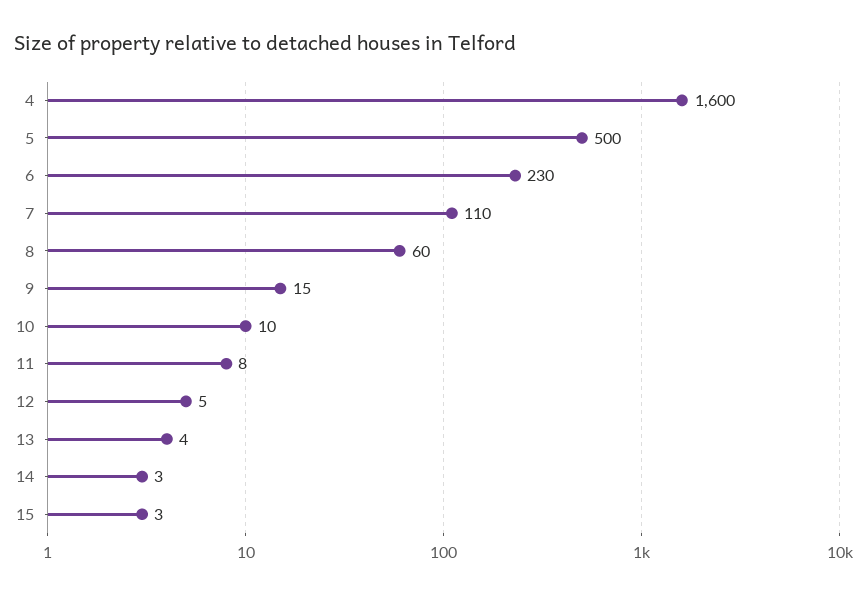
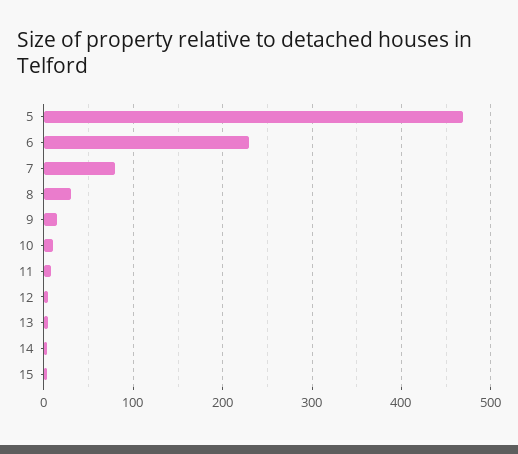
4: 1600 -> none
5: 500 -> 470
7: 110 -> 80
8: 60 -> 30

